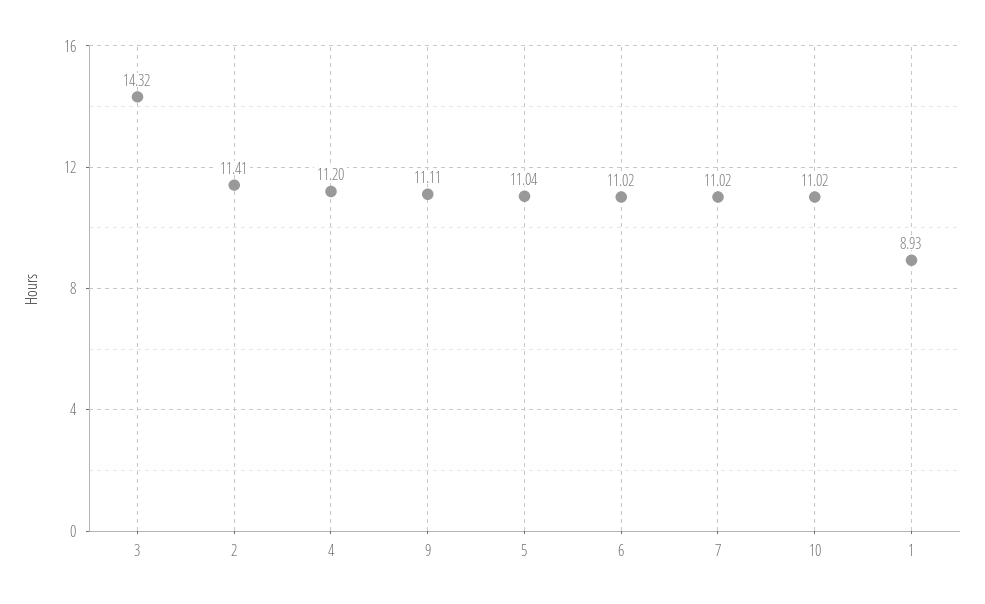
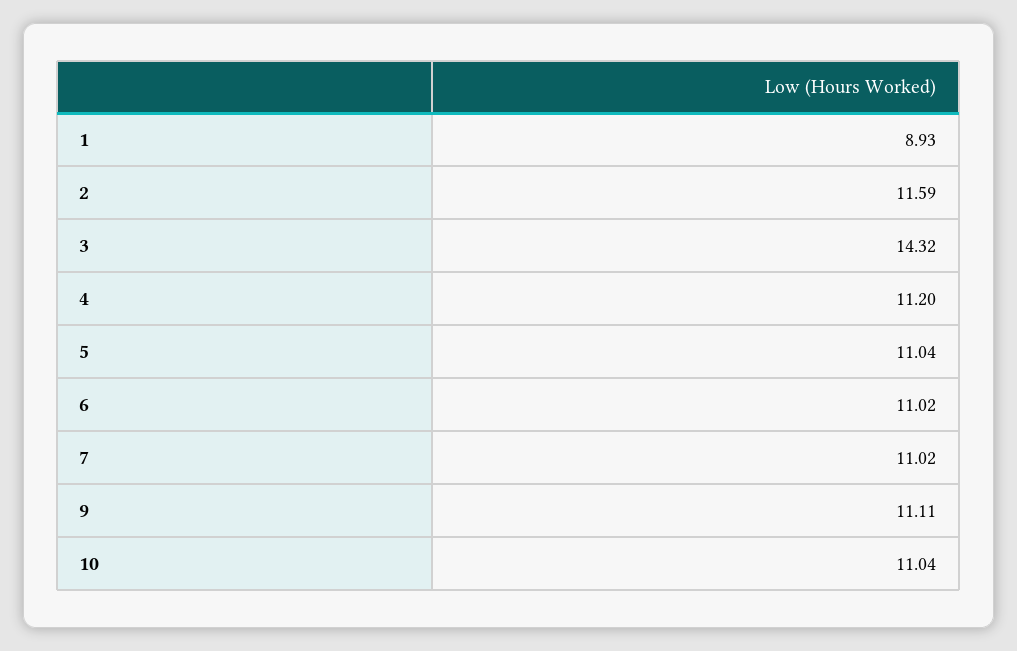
2: 11.41 -> 11.59
10: 11.02 -> 11.04

